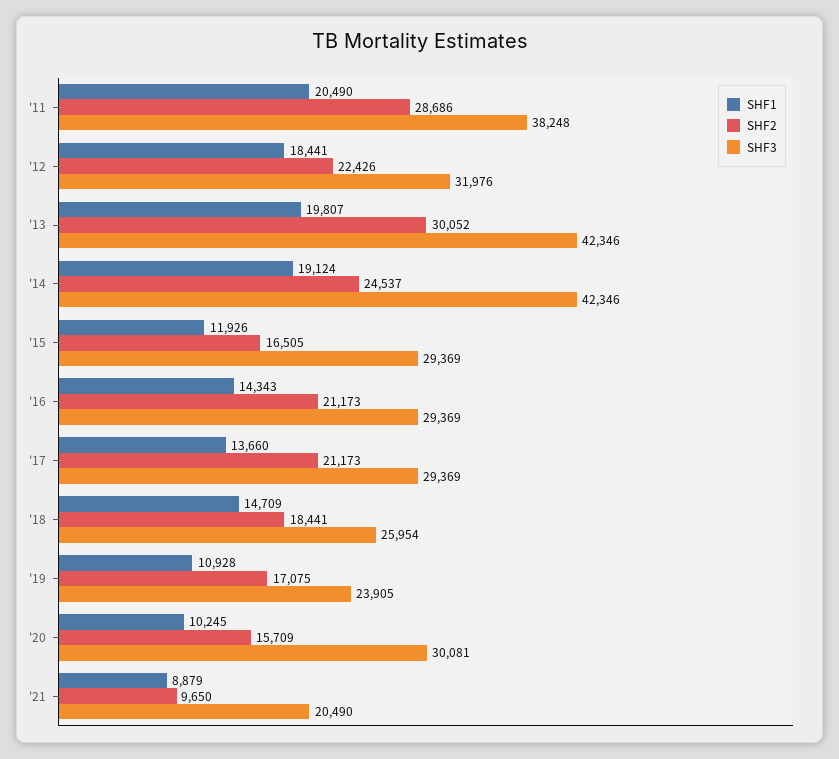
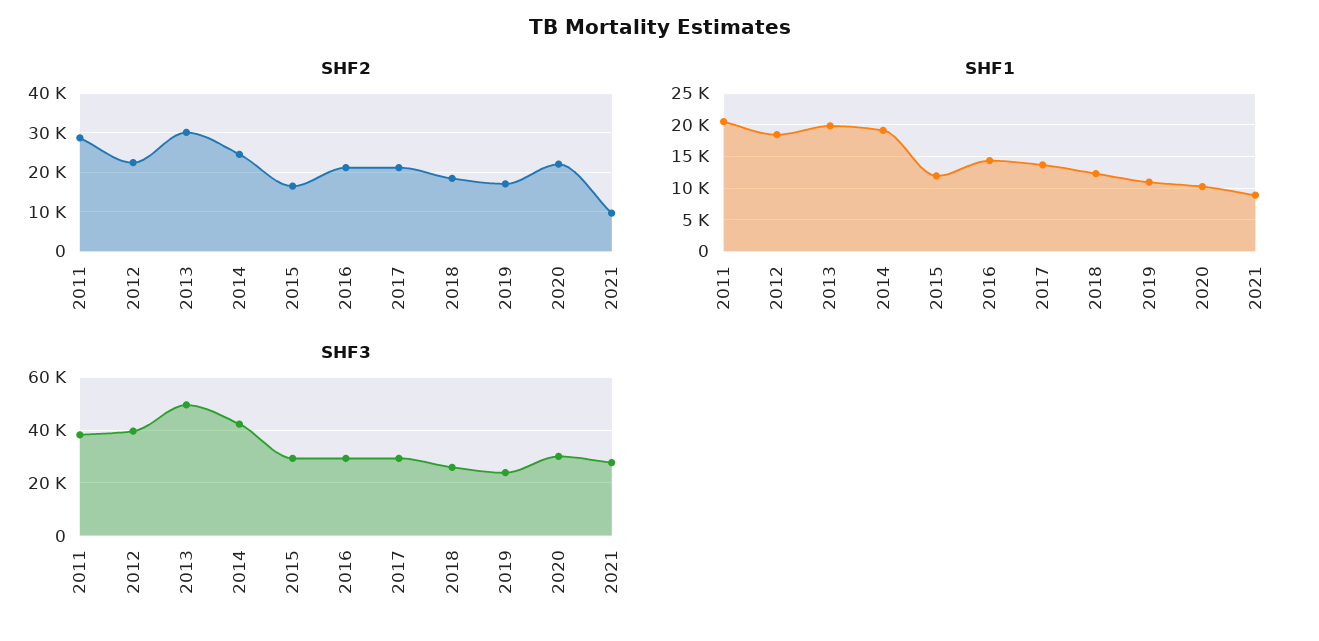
SHF3, '12: 31976 -> 40000
SHF3, '13: 42346 -> 50000
SHF1, '18: 14709 -> 12000
SHF2, '20: 15709 -> 22000
SHF3, '21: 20490 -> 27500

